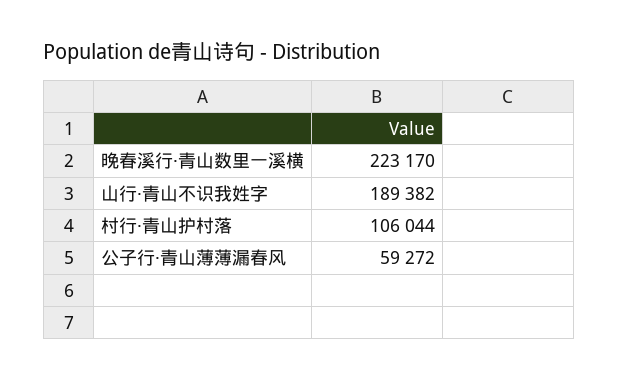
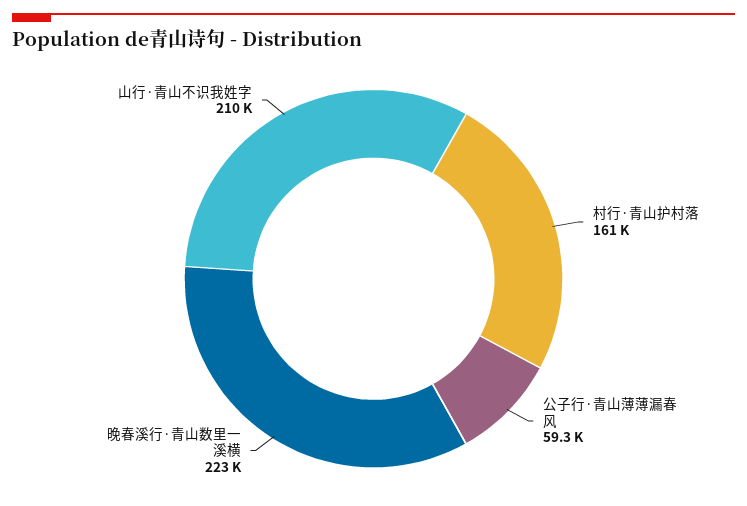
山行·青山不识我姓字: 189382 -> 210000
村行·青山护村落: 106044 -> 161000

